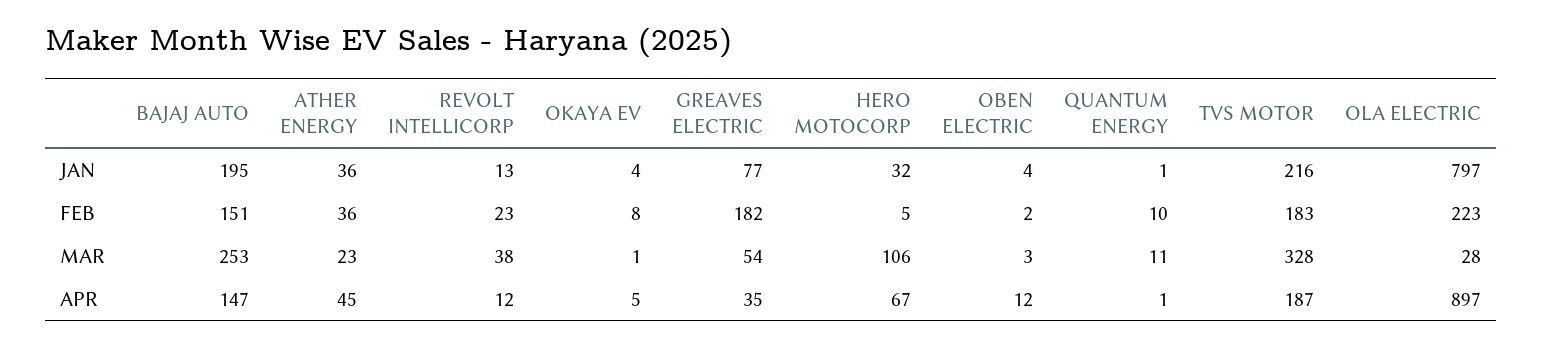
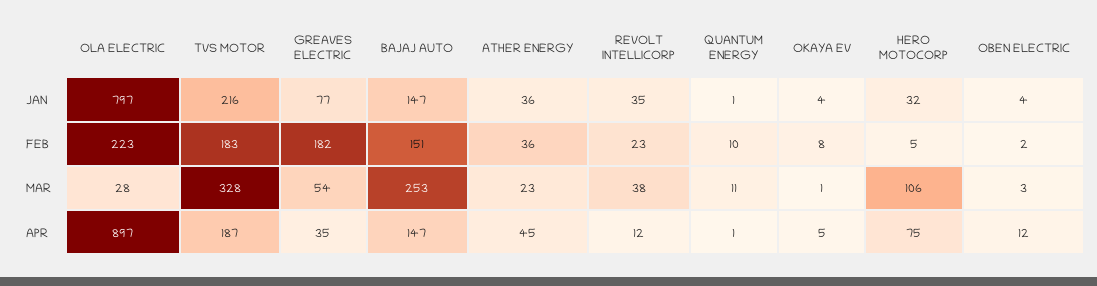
BAJAJ AUTO, JAN: 195 -> 147
REVOLT INTELLICORP, JAN: 13 -> 35
HERO MOTOCORP, APR: 67 -> 75

